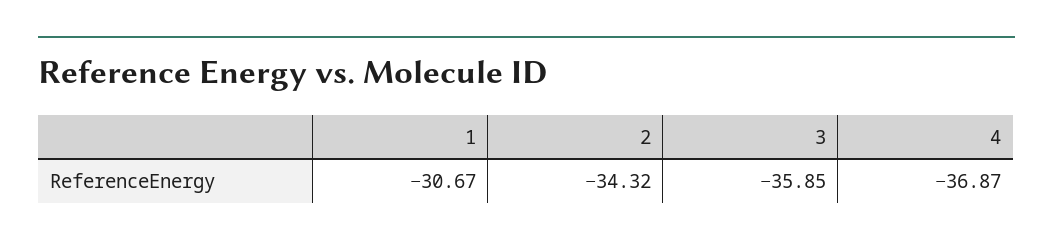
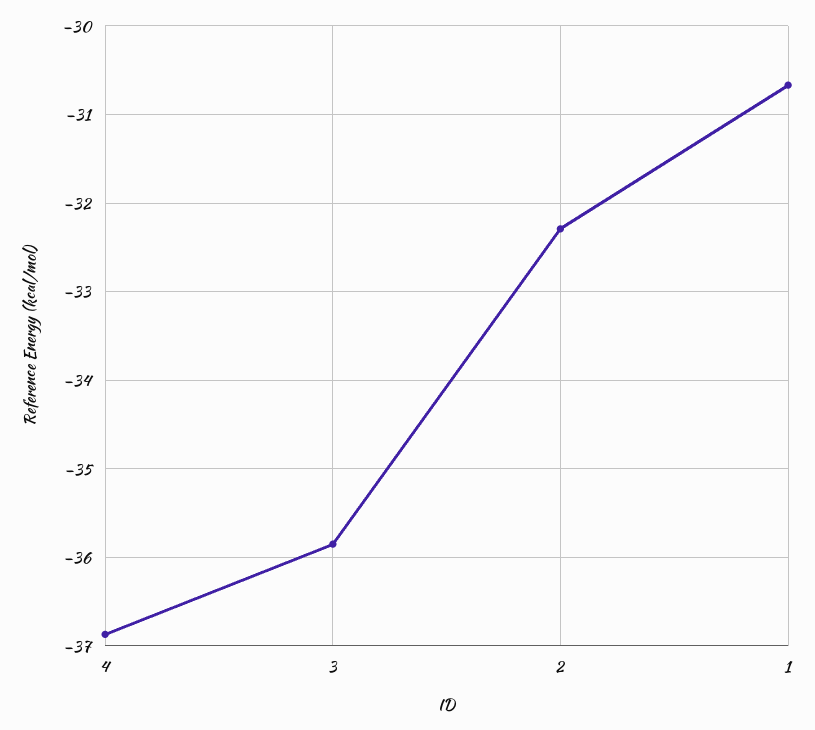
2: -34.32 -> -32.3

